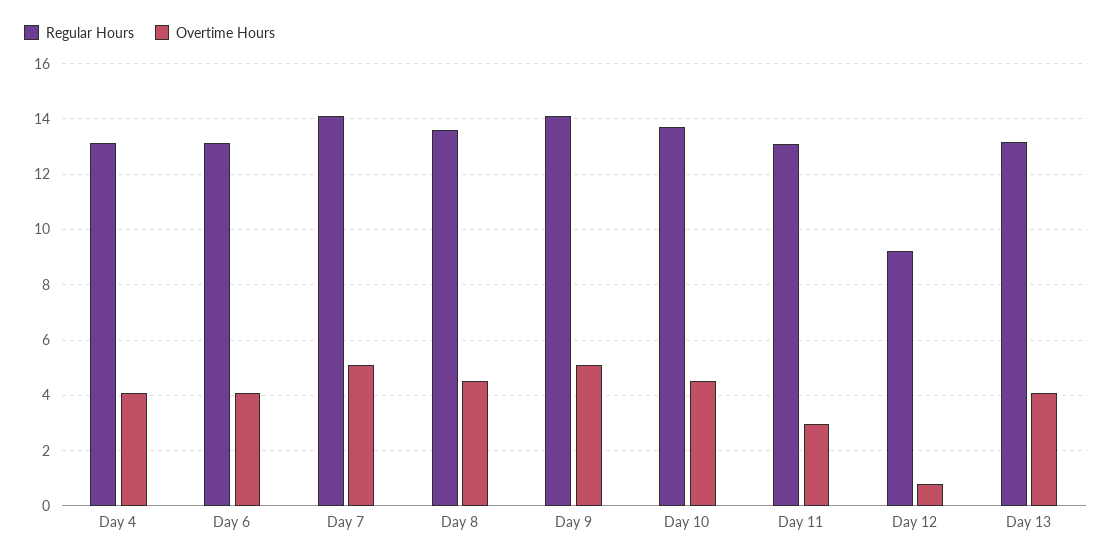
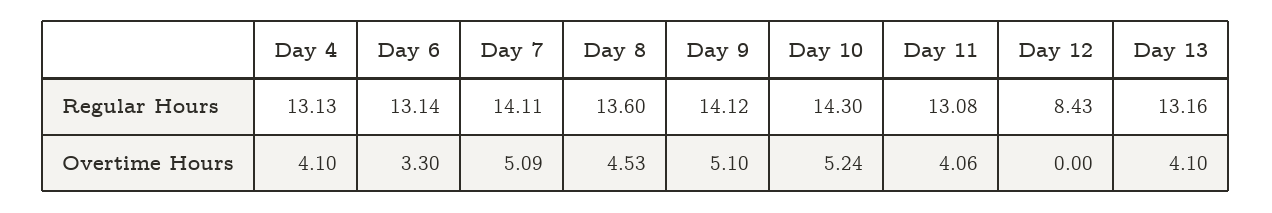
Overtime Hours, Day 6: 4 -> 3.3
Regular Hours, Day 10: 13.75 -> 14.3
Overtime Hours, Day 10: 4.5 -> 5.24
Overtime Hours, Day 11: 3 -> 4.06
Regular Hours, Day 12: 9.25 -> 8.43
Overtime Hours, Day 12: 0.75 -> 0

